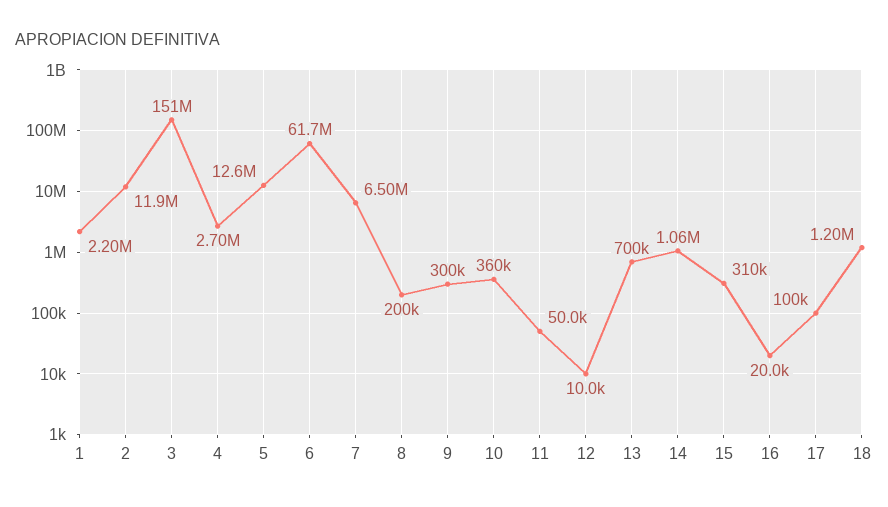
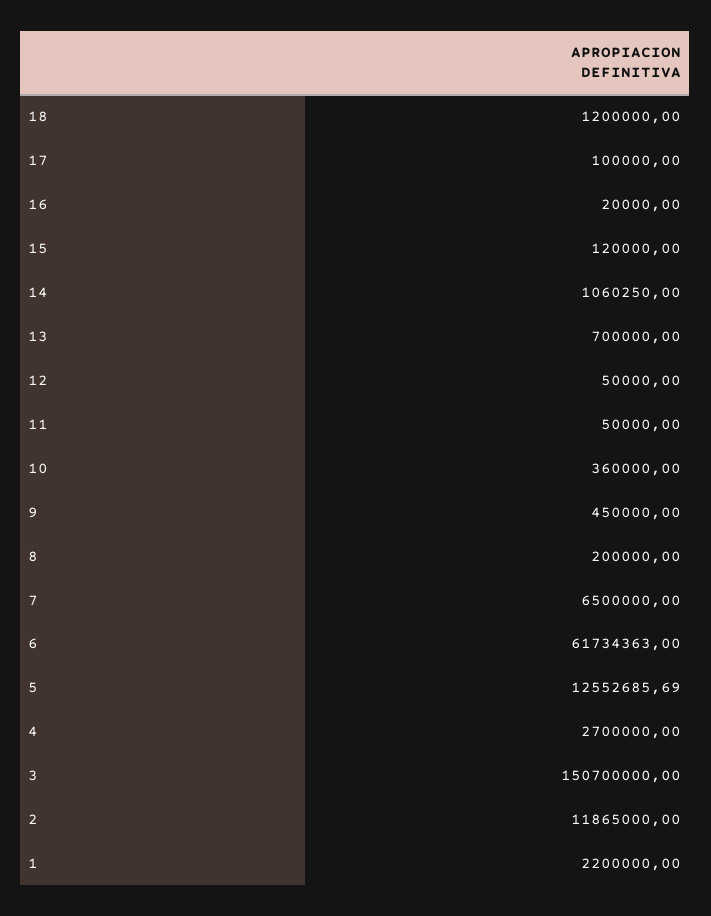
9: 300000 -> 450000
12: 10000 -> 50000
15: 310000 -> 120000

